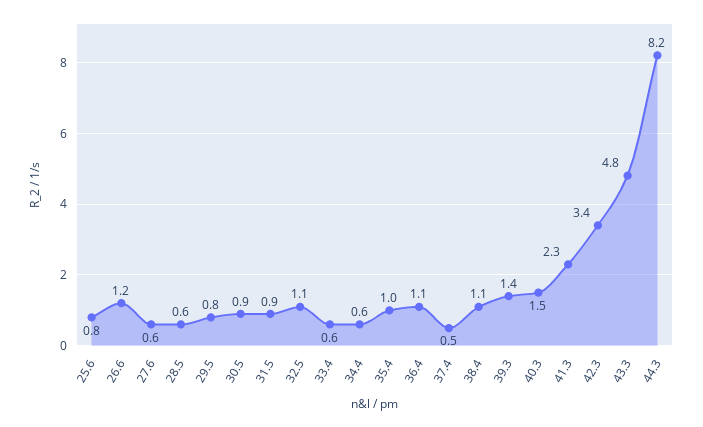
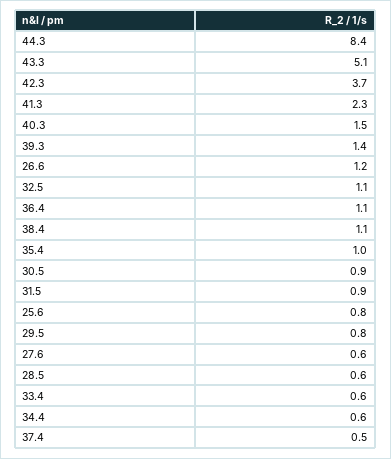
42.3: 3.4 -> 3.7
43.3: 4.8 -> 5.1
44.3: 8.2 -> 8.4

